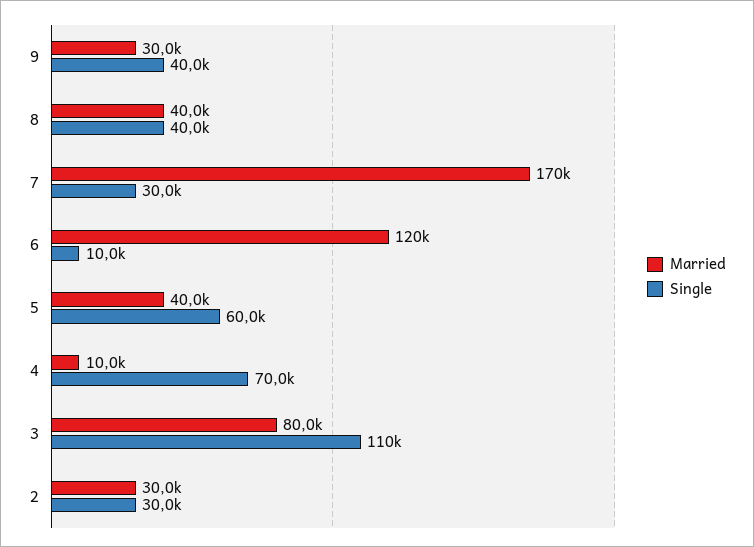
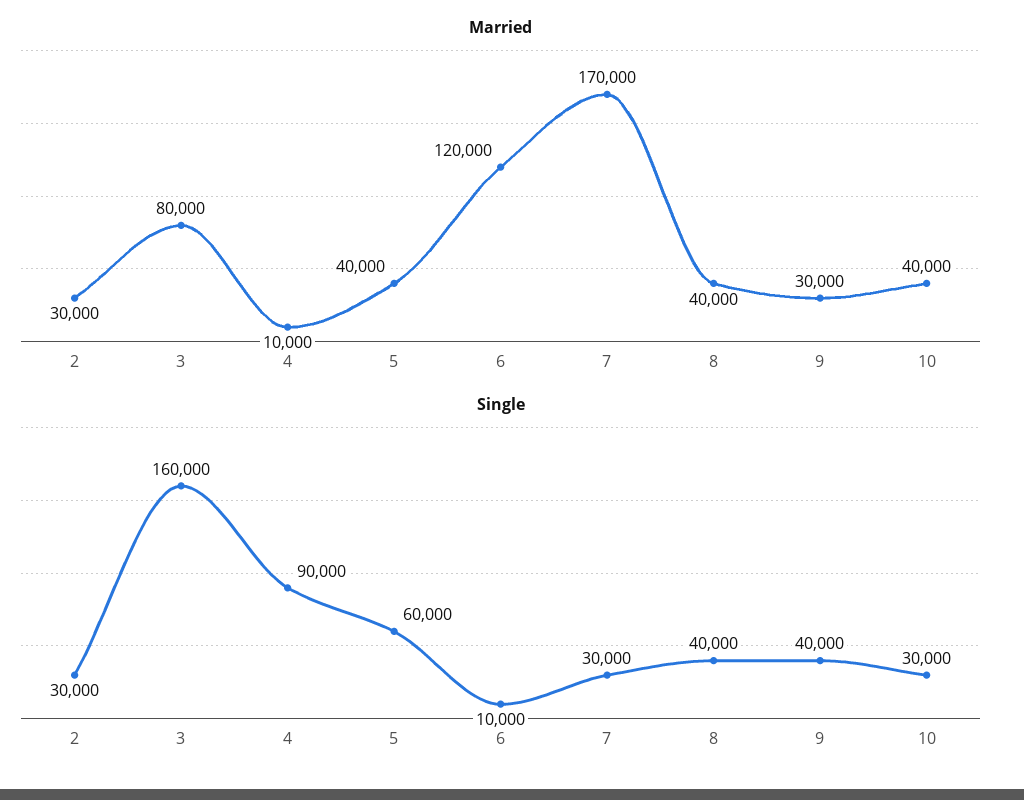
Single, 4: 70000 -> 90000
Single, 3: 110000 -> 160000
Married, 10: none -> 40000
Single, 10: none -> 30000

